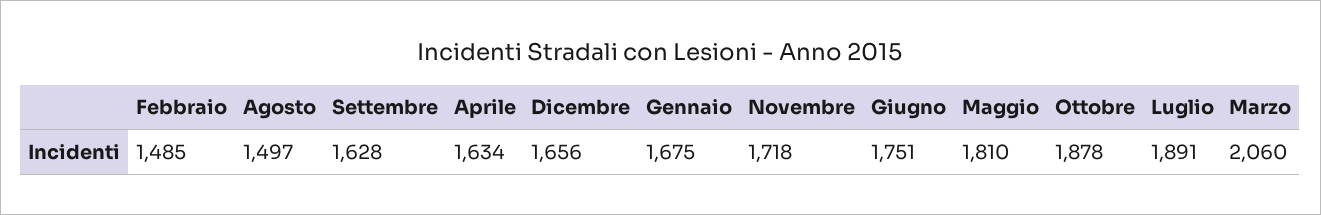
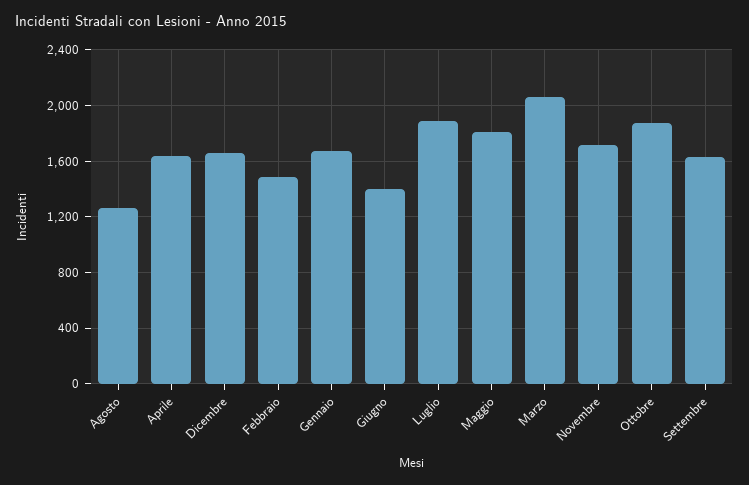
Agosto: 1497 -> 1250
Giugno: 1751 -> 1400

